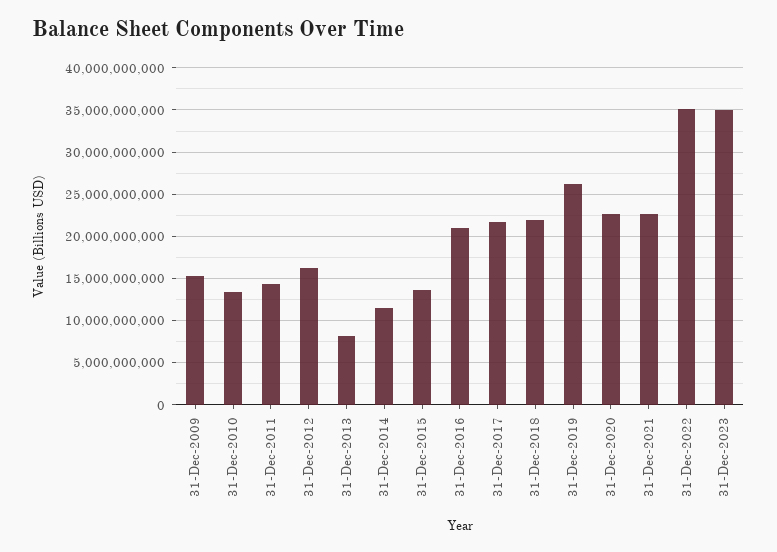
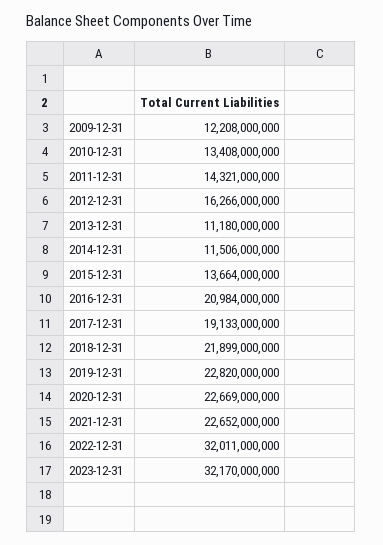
31-Dec-2009: 15000000000 -> 12208000000
31-Dec-2013: 8000000000 -> 11180000000
31-Dec-2017: 22000000000 -> 19133000000
31-Dec-2019: 26000000000 -> 22820000000
31-Dec-2022: 35000000000 -> 32011000000
31-Dec-2023: 35000000000 -> 32170000000

